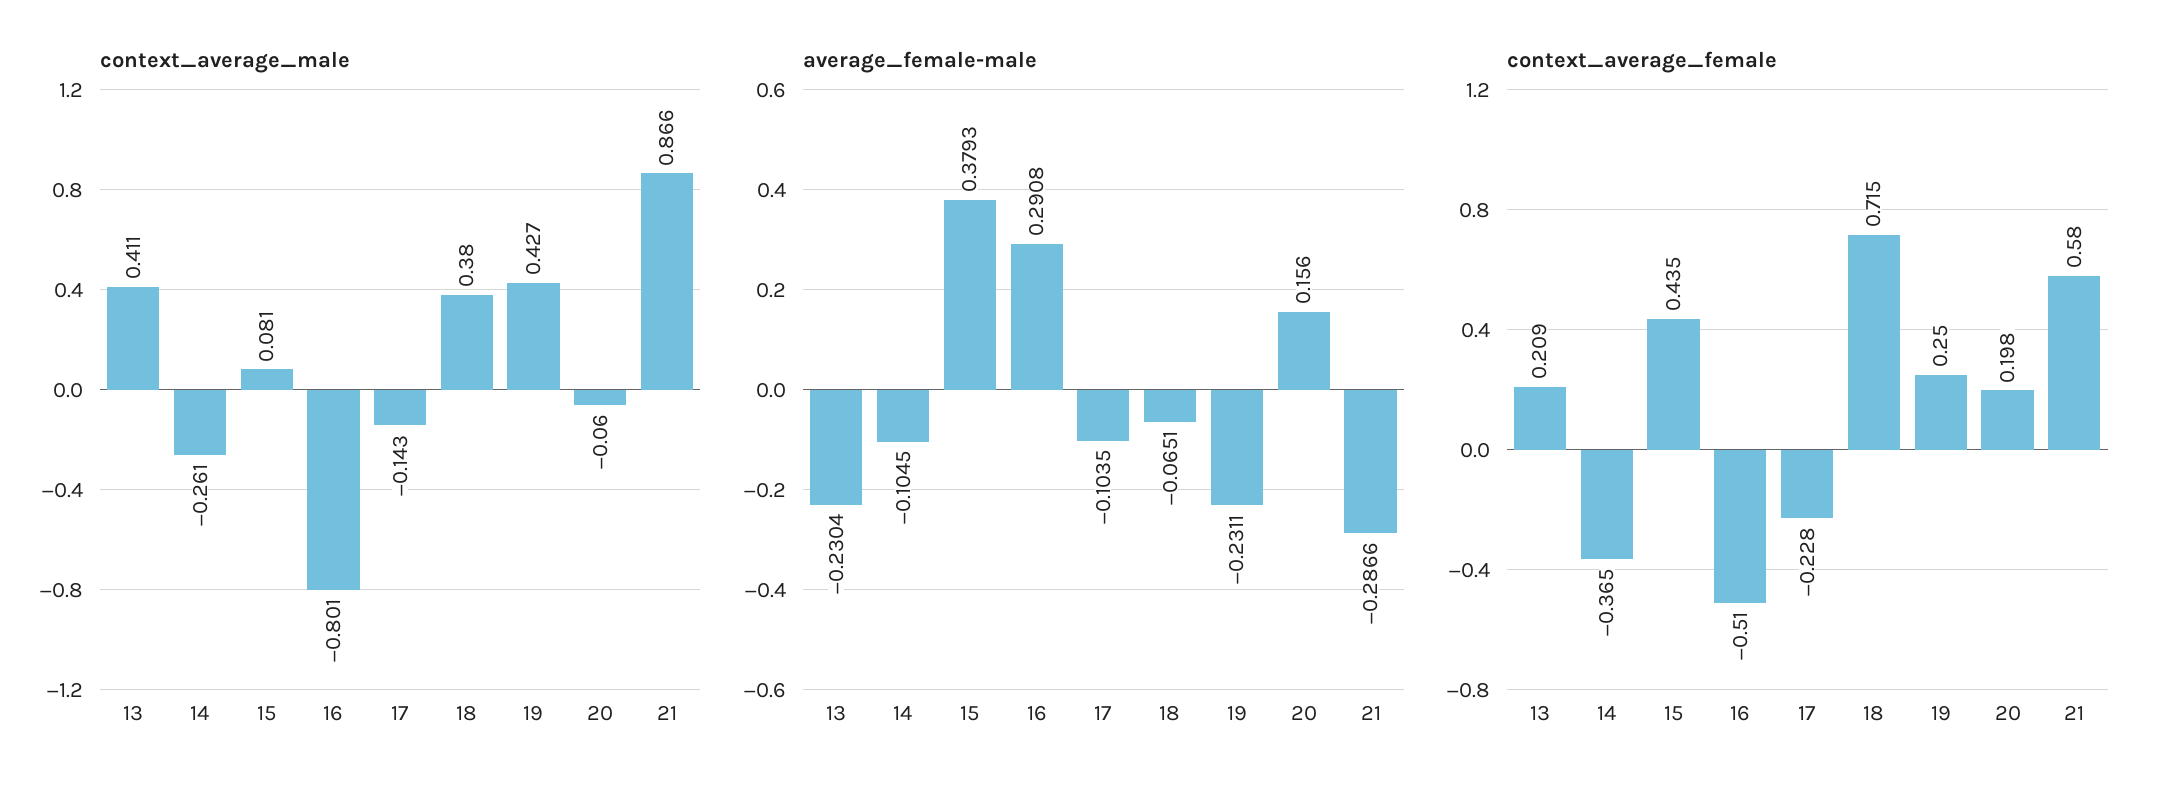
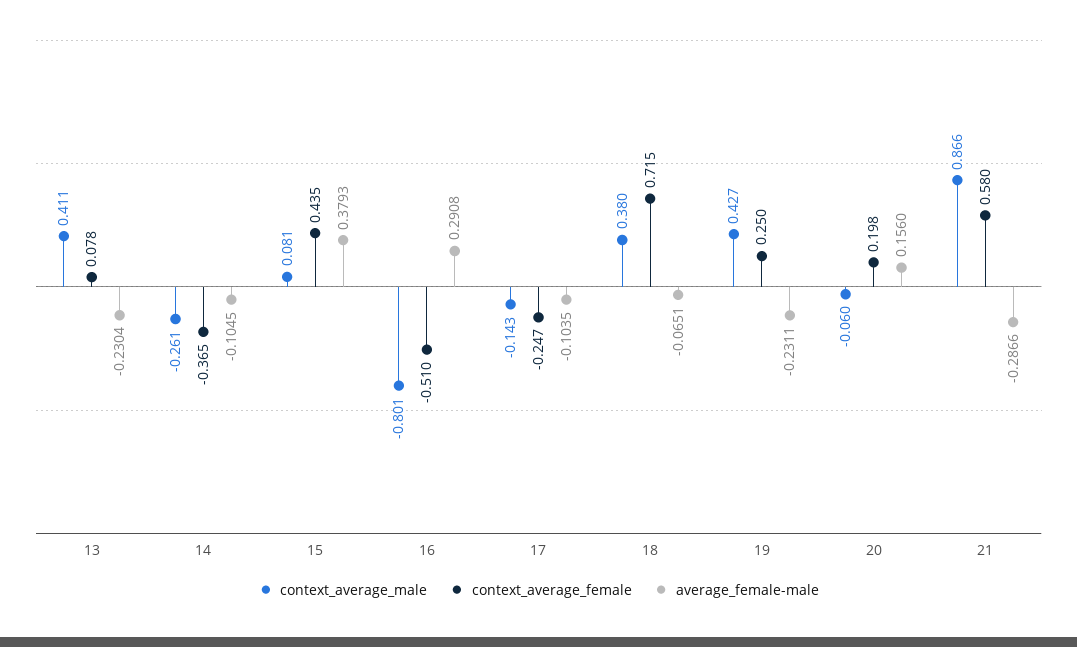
context_average_female, 13: 0.209 -> 0.078
context_average_female, 17: -0.228 -> -0.247

